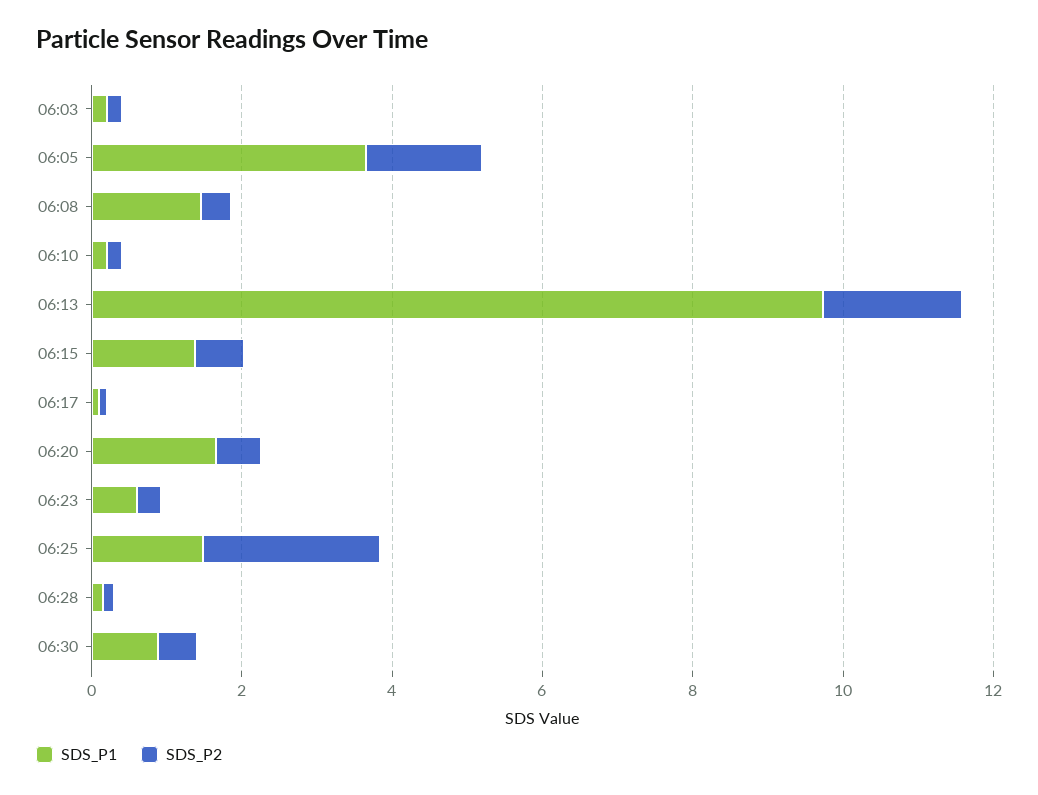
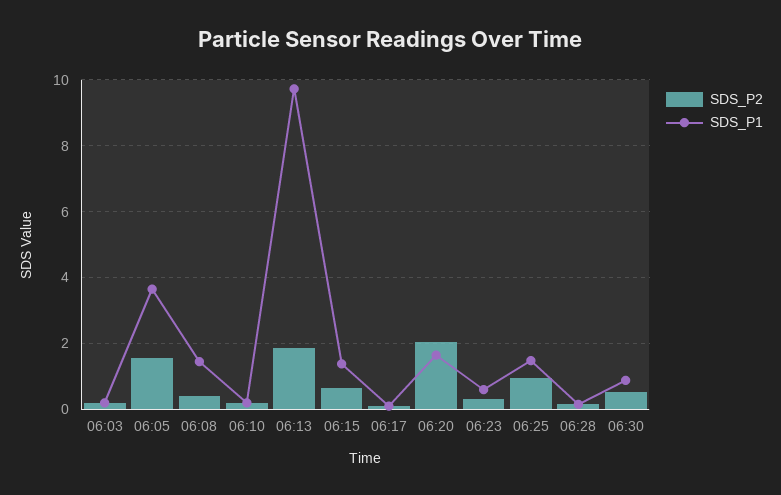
SDS_P2, 06:20: 0.5 -> 2
SDS_P2, 06:25: 2.5 -> 1

